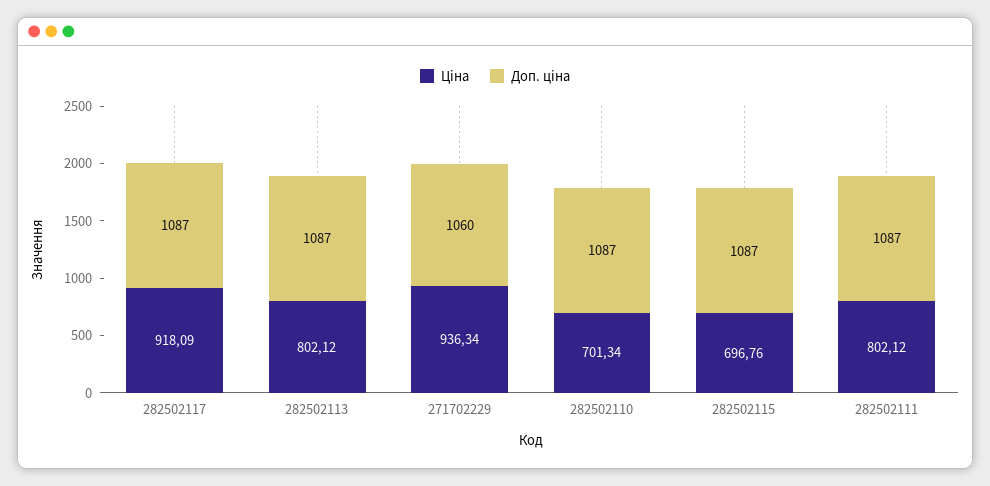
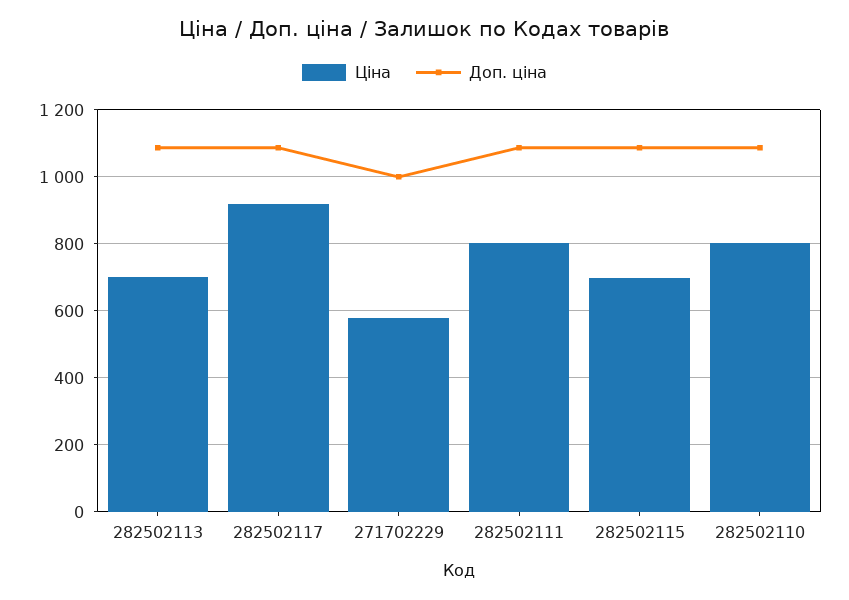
Ціна, 282502113: 802.12 -> 700
Ціна, 271702229: 936.34 -> 580
Доп. ціна, 271702229: 1060 -> 1000
Ціна, 282502110: 701.34 -> 800

